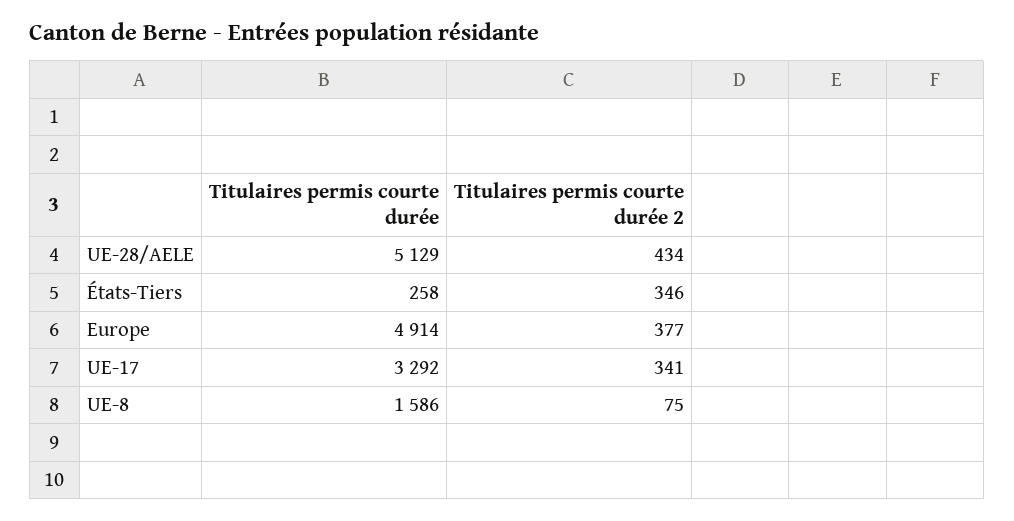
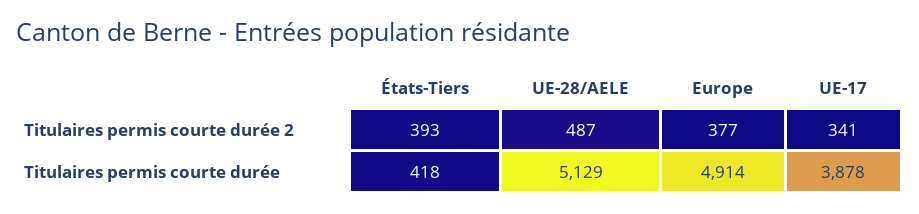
Titulaires permis courte durée 2, UE-28/AELE: 434 -> 487
Titulaires permis courte durée, États-Tiers: 258 -> 418
Titulaires permis courte durée 2, États-Tiers: 346 -> 393
Titulaires permis courte durée, UE-17: 3292 -> 3878
Titulaires permis courte durée, UE-8: 1586 -> none
Titulaires permis courte durée 2, UE-8: 75 -> none

